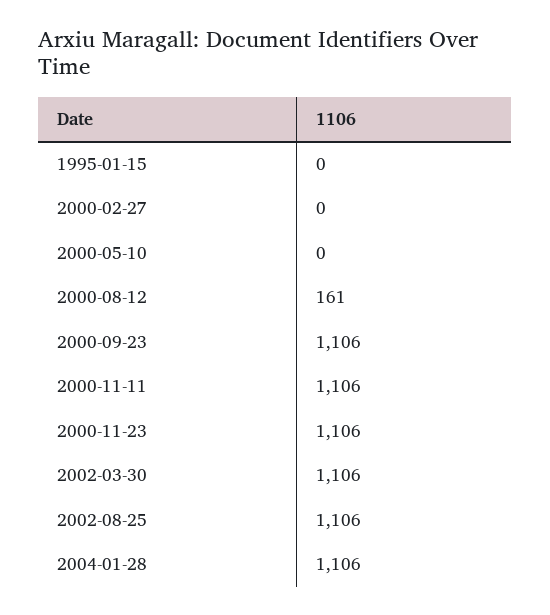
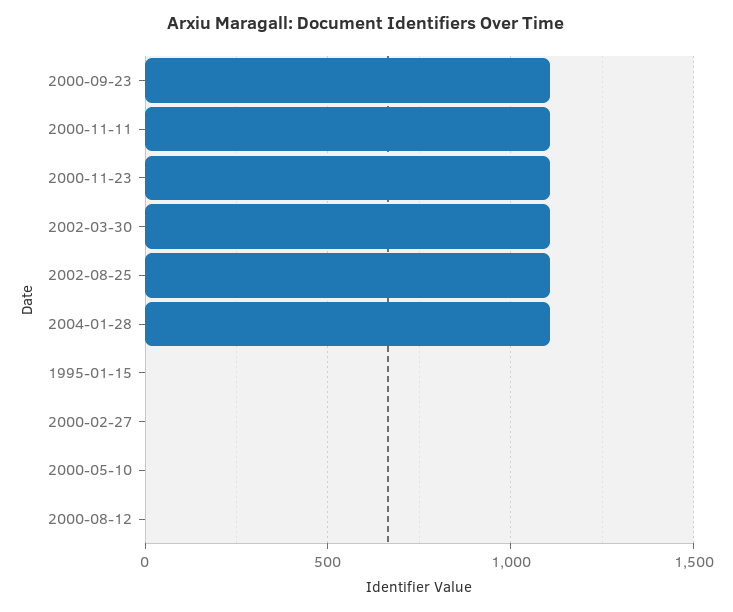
2000-08-12: 161 -> 0

